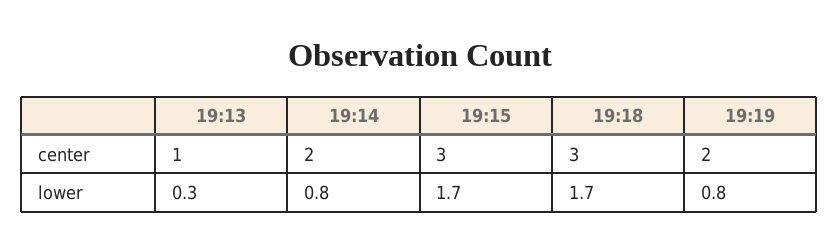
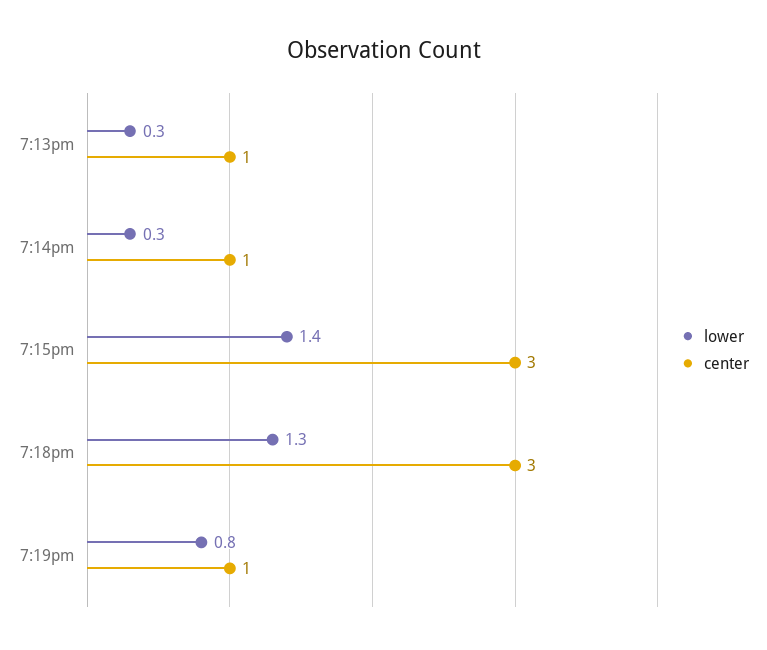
center, 19:14: 2 -> 1
center, 19:19: 2 -> 1
lower, 19:14: 0.8 -> 0.3
lower, 19:15: 1.7 -> 1.4
lower, 19:18: 1.7 -> 1.3

